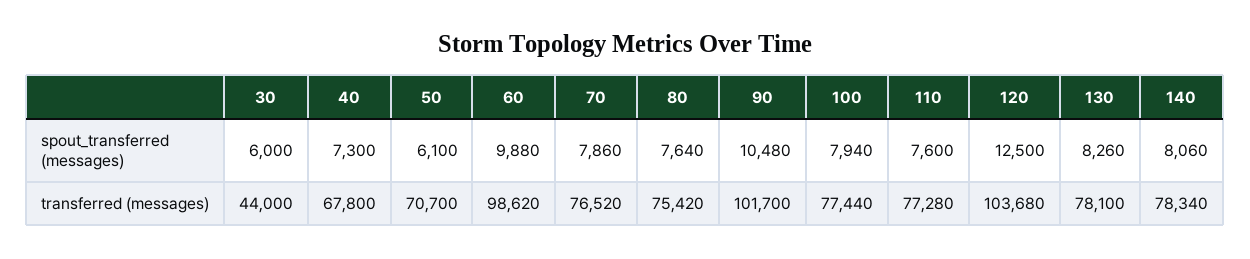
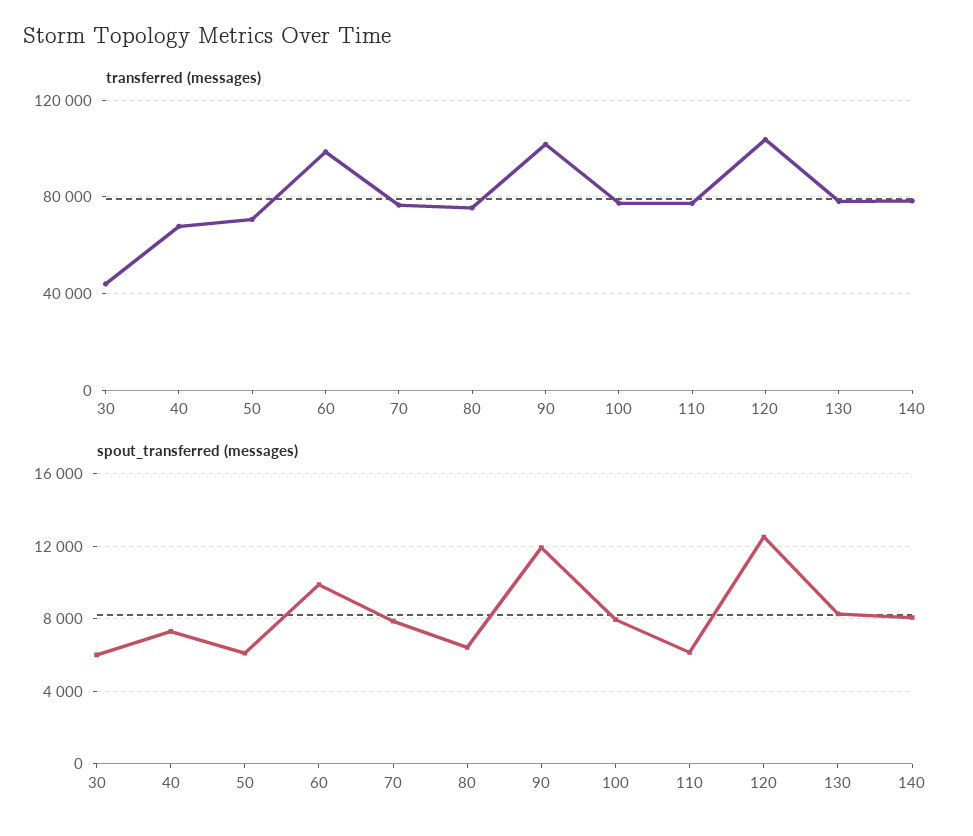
spout_transferred (messages), 80: 7640 -> 6500
spout_transferred (messages), 90: 10480 -> 12000
spout_transferred (messages), 110: 7600 -> 6000

